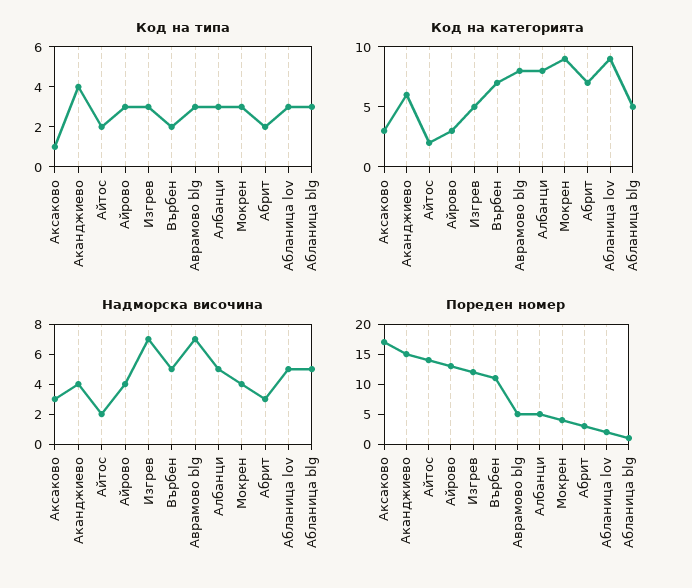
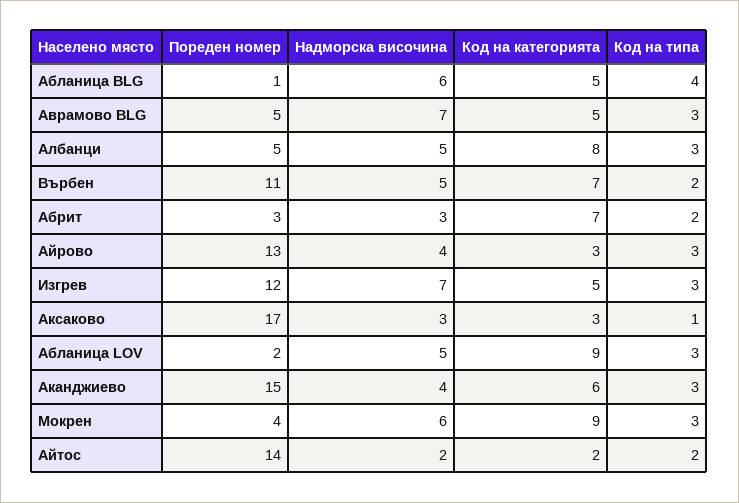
Код на типа, Аканджиево: 4 -> 3
Код на типа, Абланица blg: 3 -> 4
Код на категорията, Аврамово blg: 8 -> 5
Надморска височина, Мокрен: 4 -> 6
Надморска височина, Абланица blg: 5 -> 6

